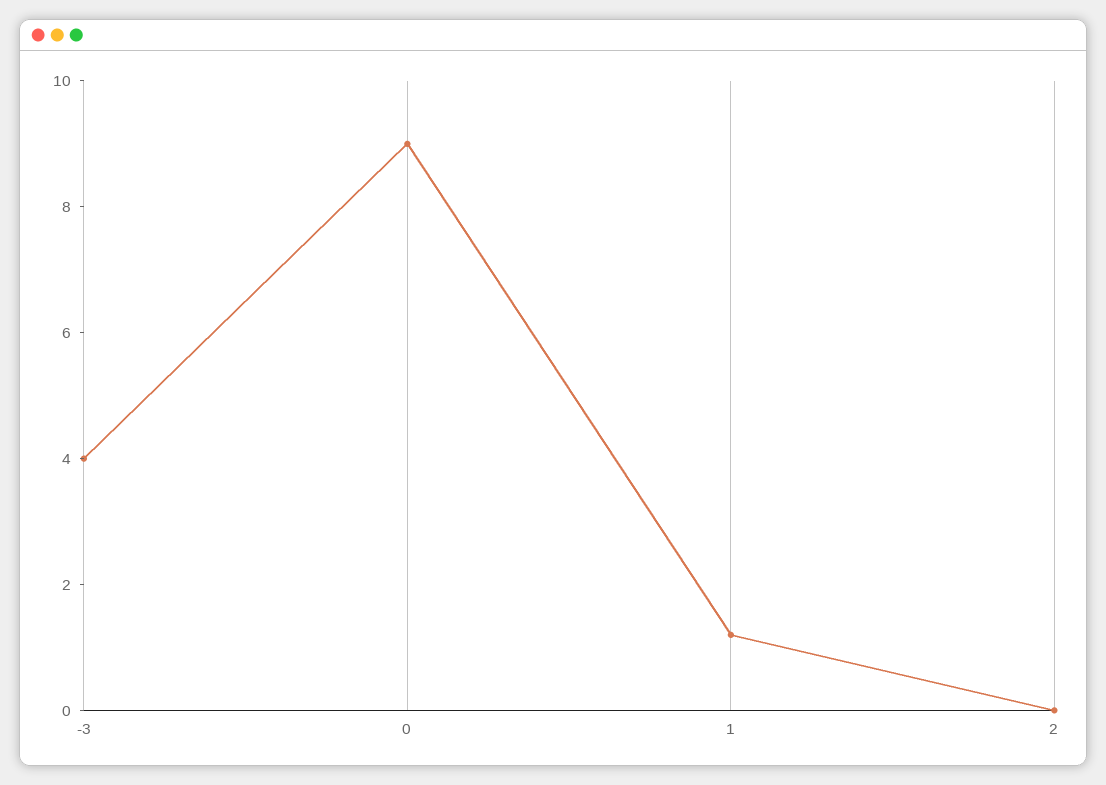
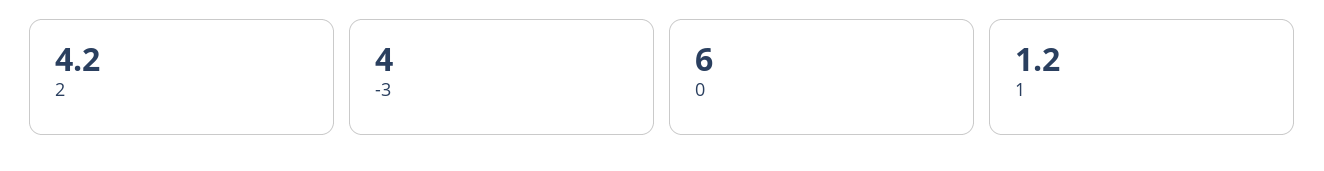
0: 9 -> 6
2: 0 -> 4.2

